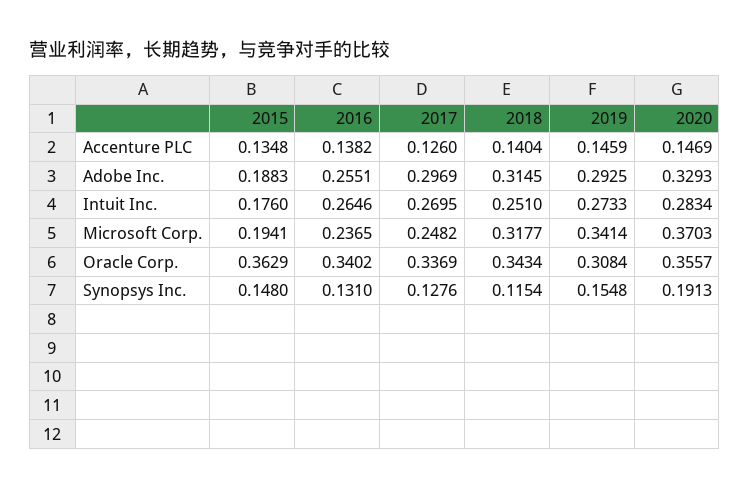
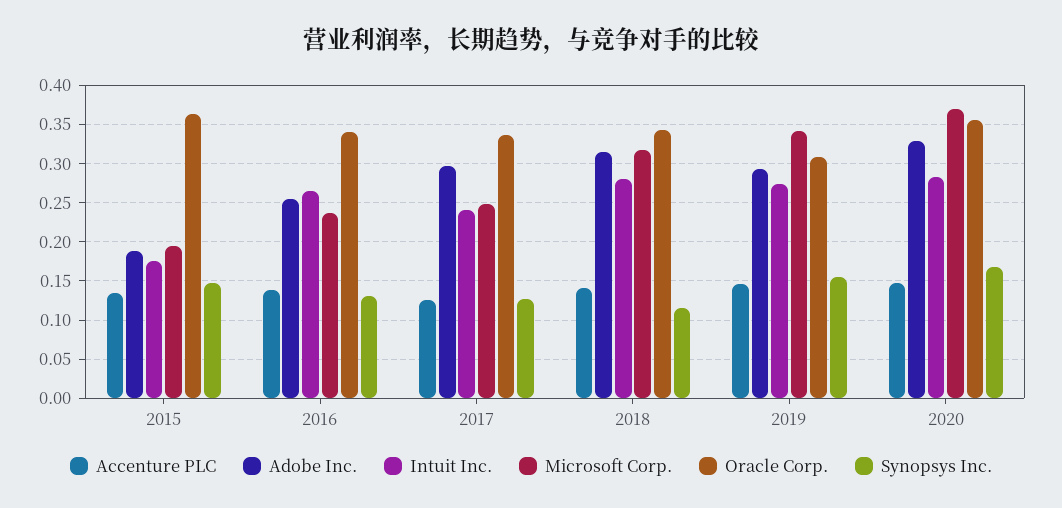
Intuit Inc., 2017: 0.2695 -> 0.24
Intuit Inc., 2018: 0.251 -> 0.28
Synopsys Inc., 2020: 0.1913 -> 0.17

